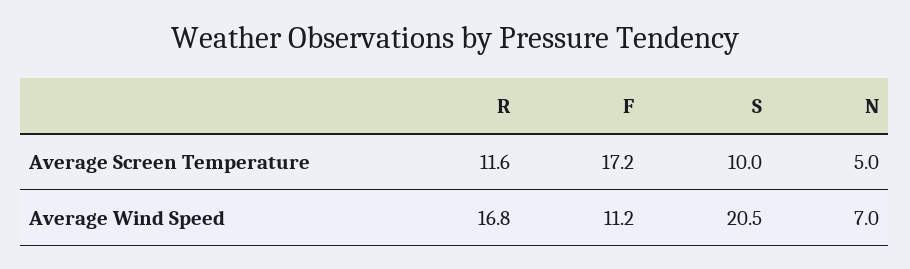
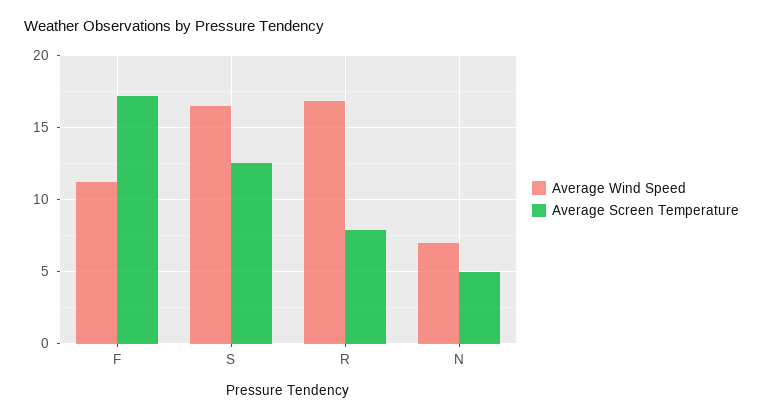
Average Screen Temperature, R: 11.6 -> 8
Average Screen Temperature, S: 10 -> 12.5
Average Wind Speed, S: 20.5 -> 16.5

